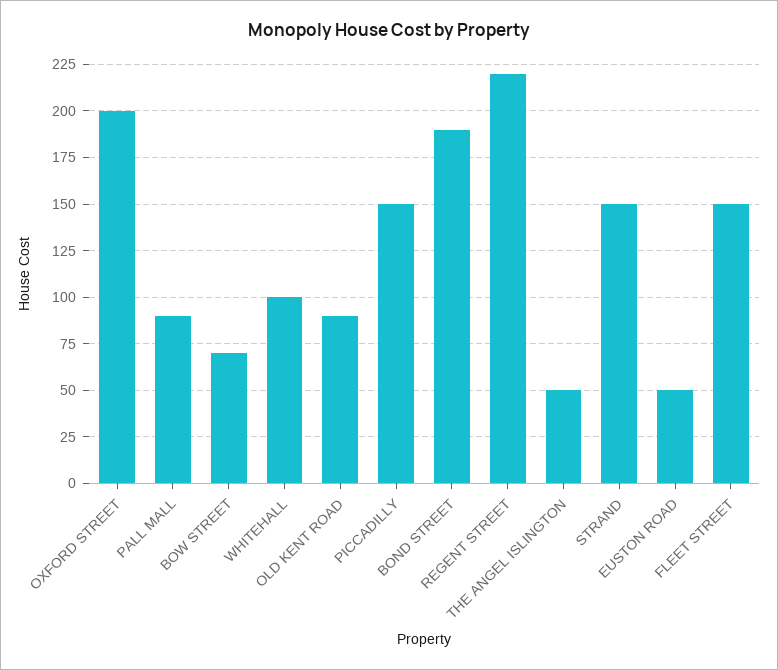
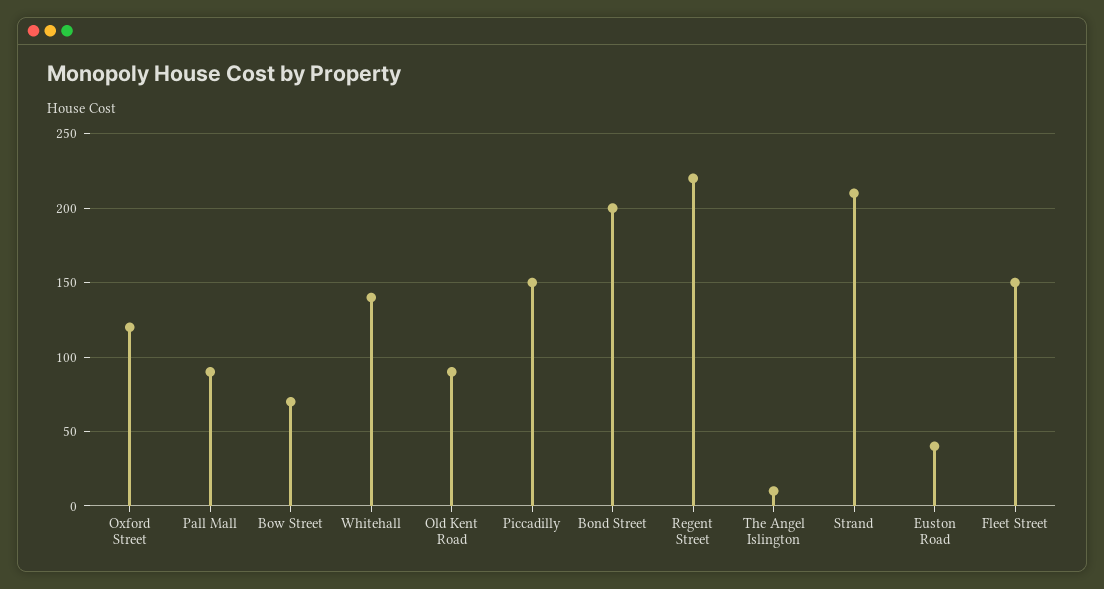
OXFORD STREET: 200 -> 120
WHITEHALL: 100 -> 140
BOND STREET: 190 -> 200
THE ANGEL ISLINGTON: 50 -> 10
STRAND: 150 -> 210
EUSTON ROAD: 50 -> 40

